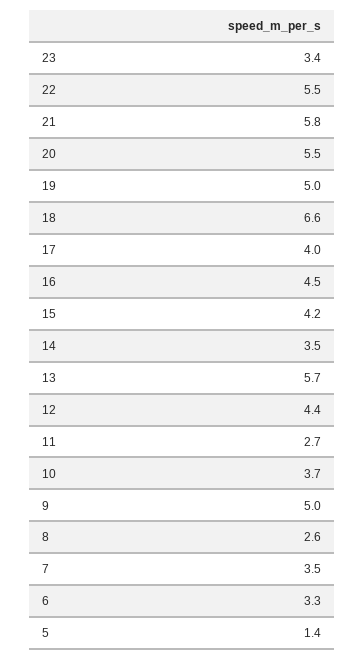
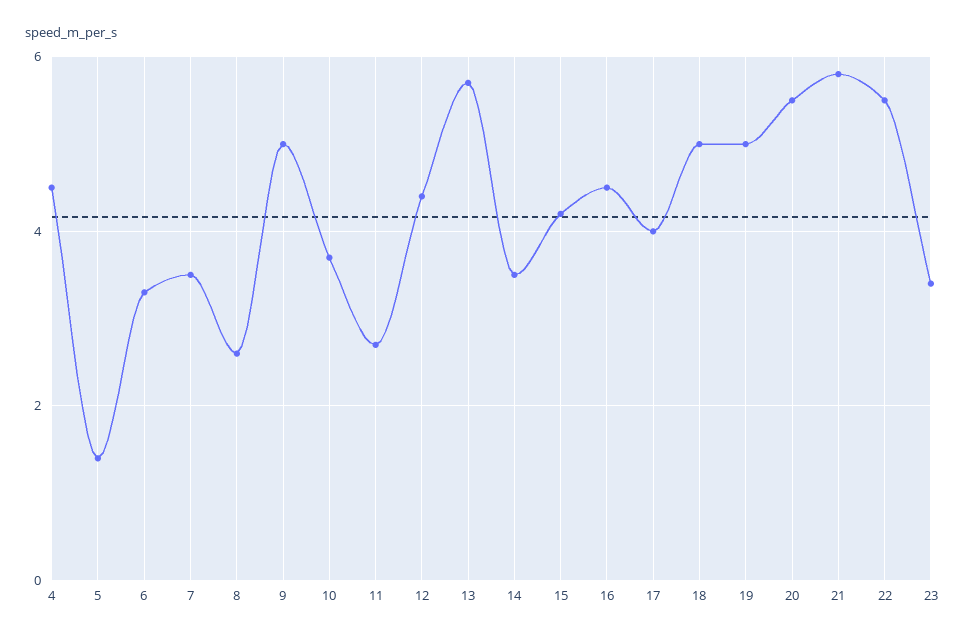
18: 6.6 -> 5
4: none -> 4.5

